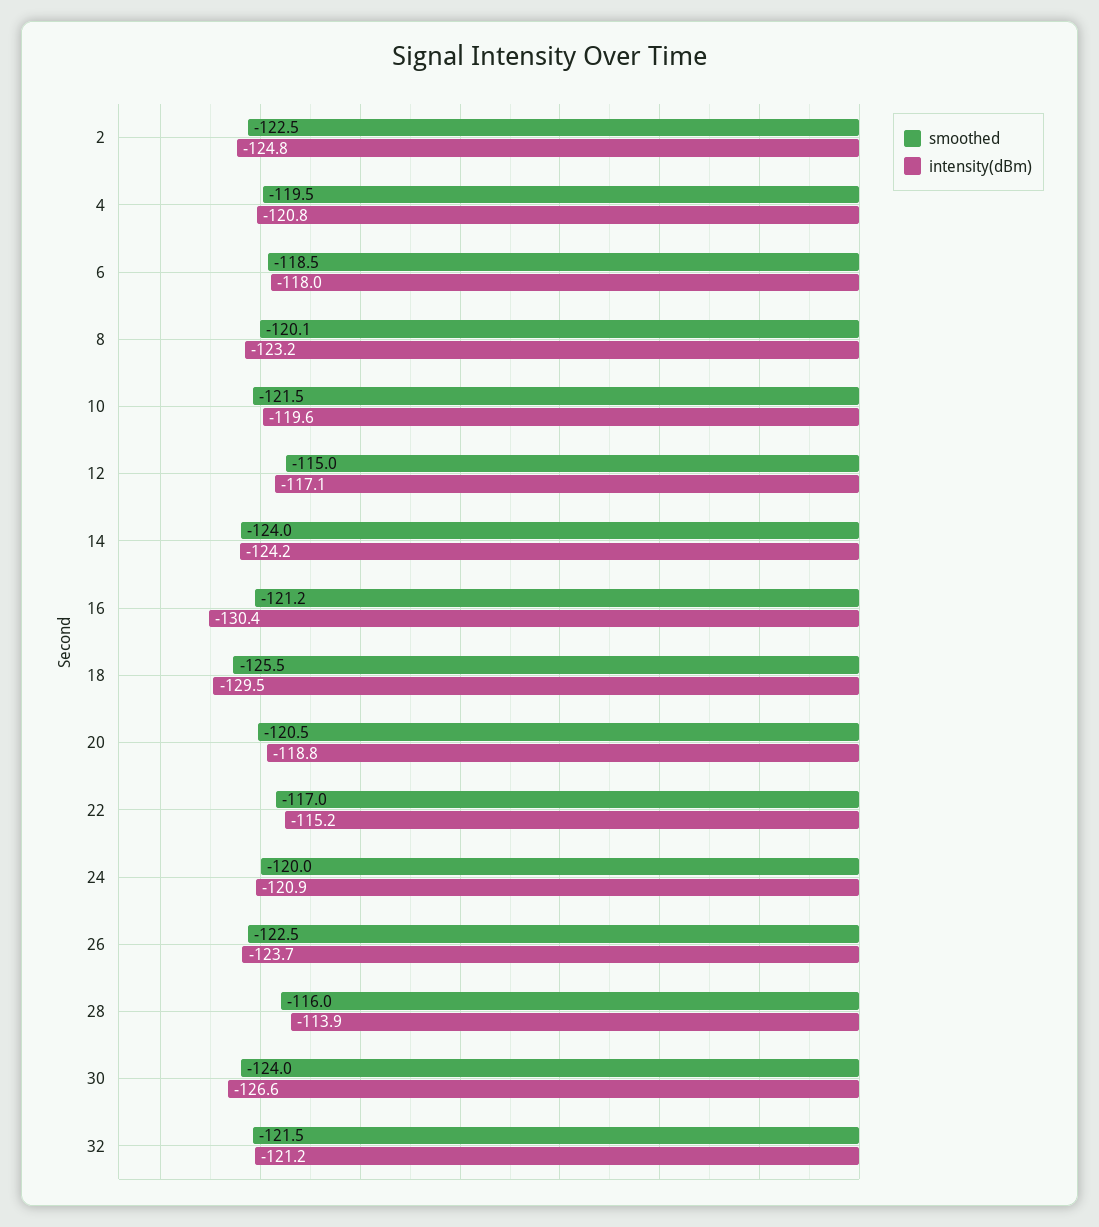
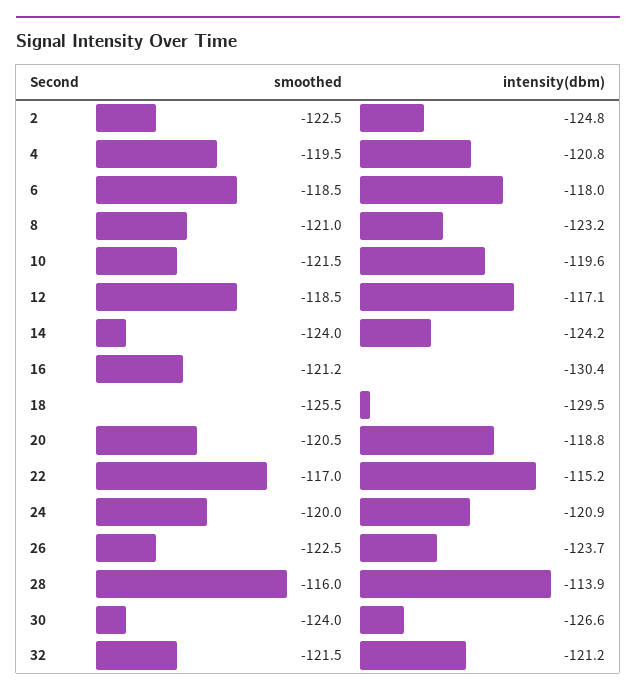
smoothed, 8: -120.1 -> -121
smoothed, 12: -115 -> -118.5

